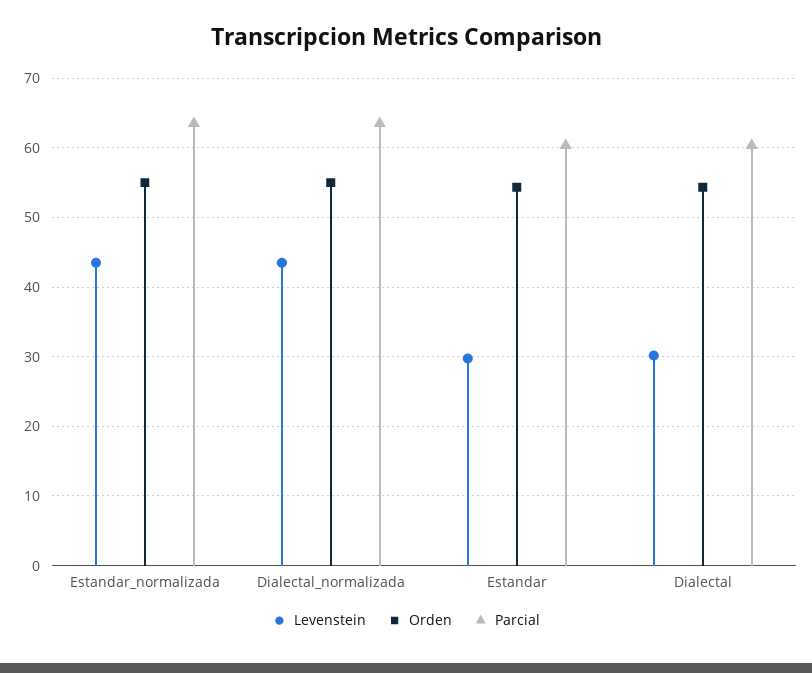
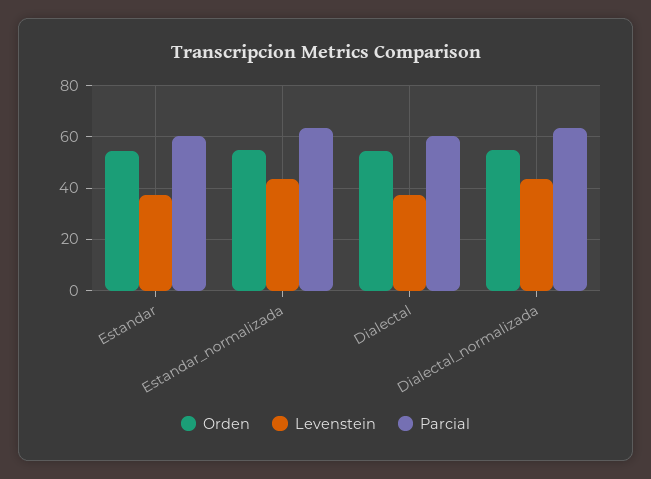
Levenstein, Estandar: 30 -> 37.5
Levenstein, Dialectal: 30 -> 37.5

